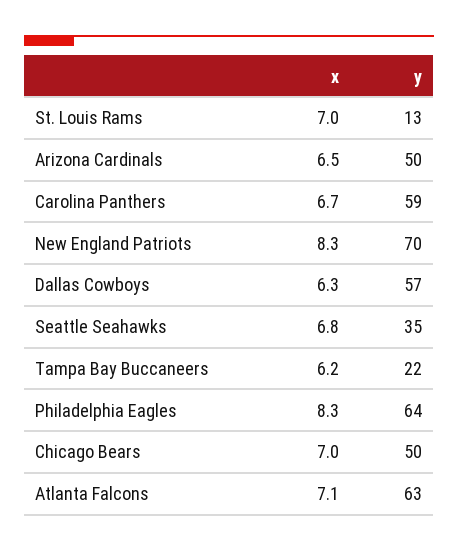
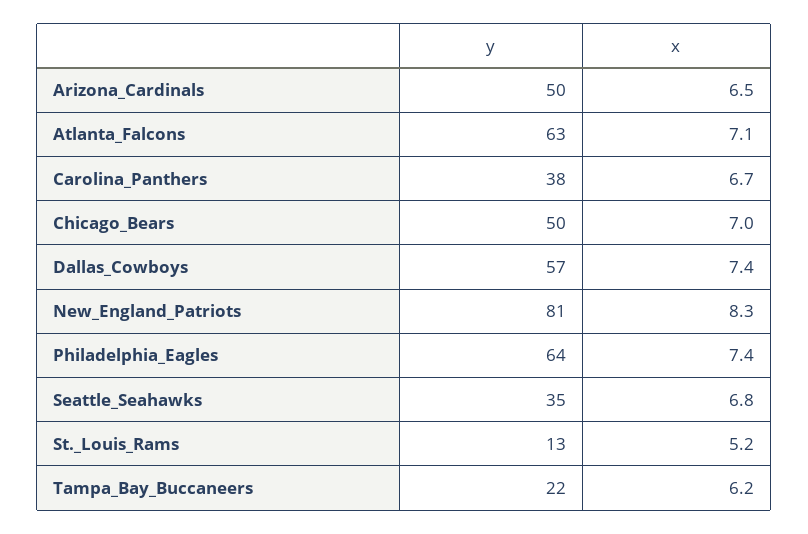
x, St. Louis Rams: 7 -> 5.2
y, Carolina Panthers: 59 -> 38
y, New England Patriots: 70 -> 81
x, Dallas Cowboys: 6.3 -> 7.4
x, Philadelphia Eagles: 8.3 -> 7.4

